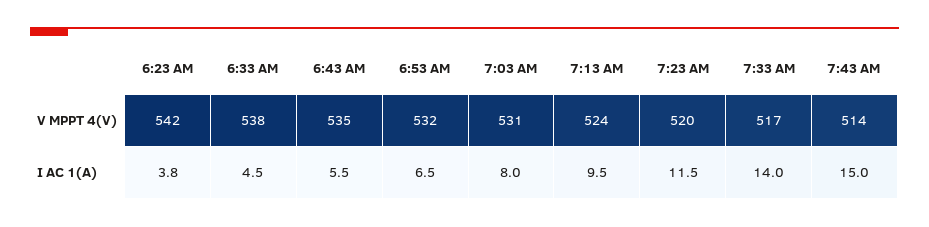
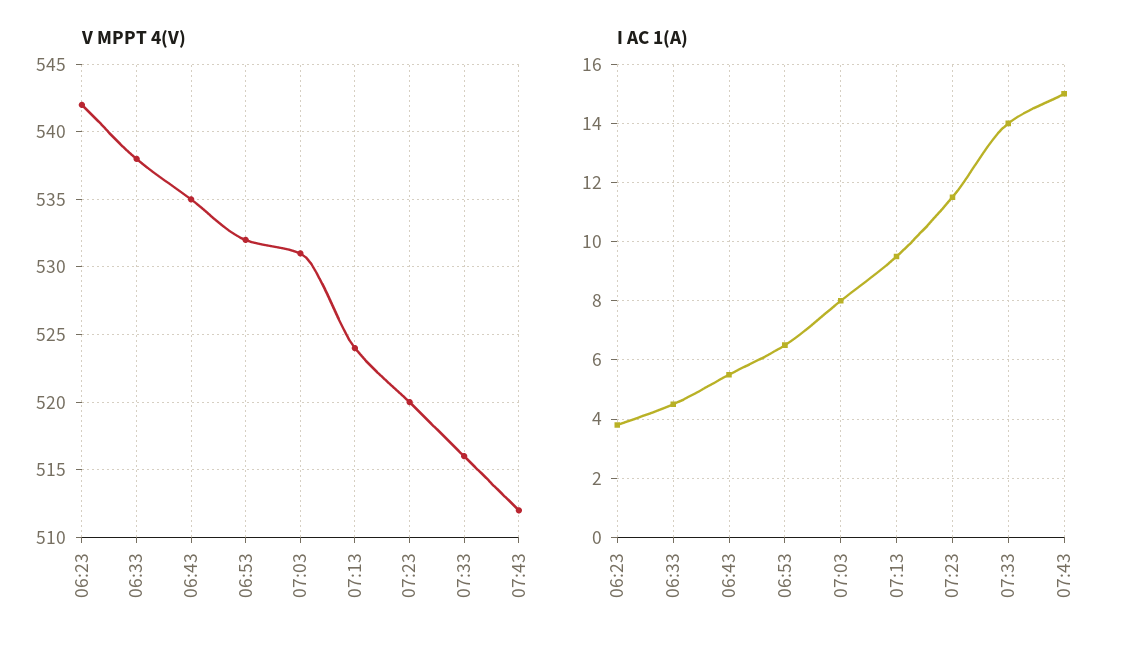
V MPPT 4(V), 7:33 AM: 517 -> 516
V MPPT 4(V), 7:43 AM: 514 -> 512

